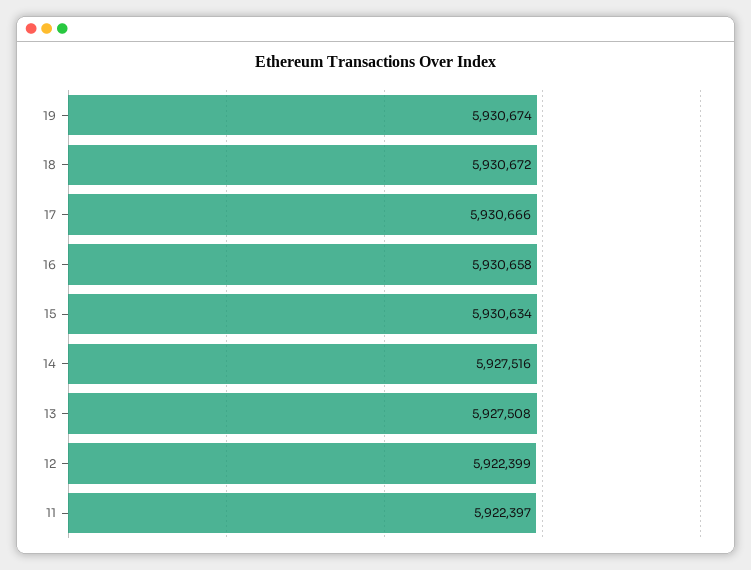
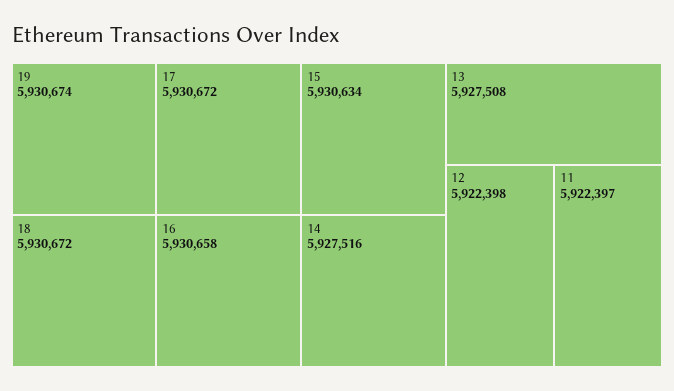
17: 5930666 -> 5930672
12: 5922399 -> 5922398

